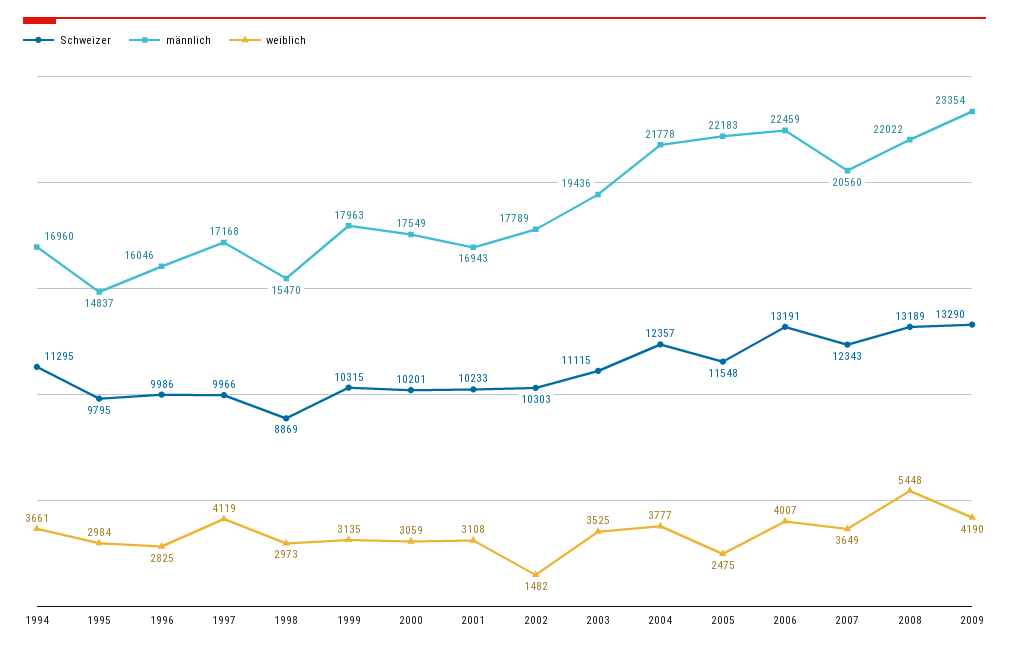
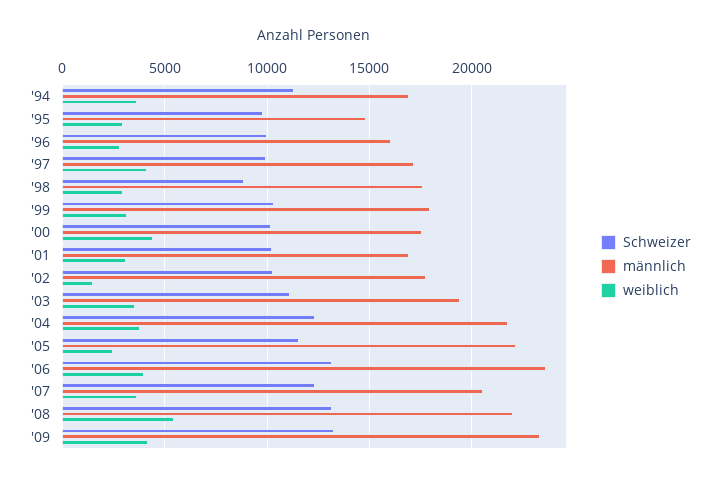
männlich, 1998: 15470 -> 17500
weiblich, 2000: 3059 -> 4500
männlich, 2006: 22459 -> 23500

